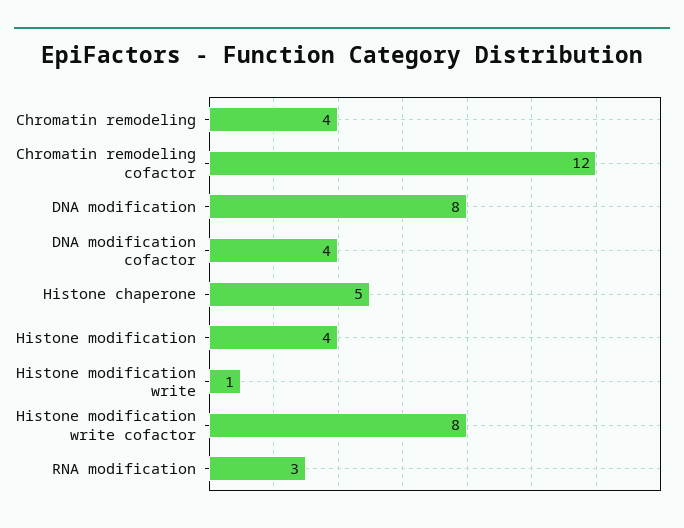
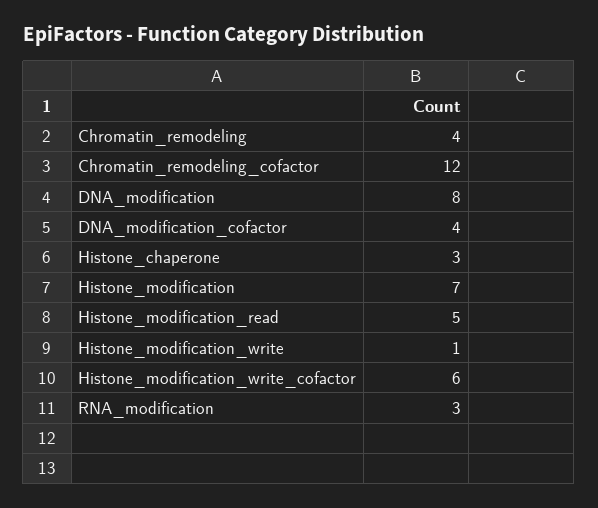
Histone chaperone: 5 -> 3
Histone modification: 4 -> 7
Histone modification write cofactor: 8 -> 6
Histone_modification_read: none -> 5

